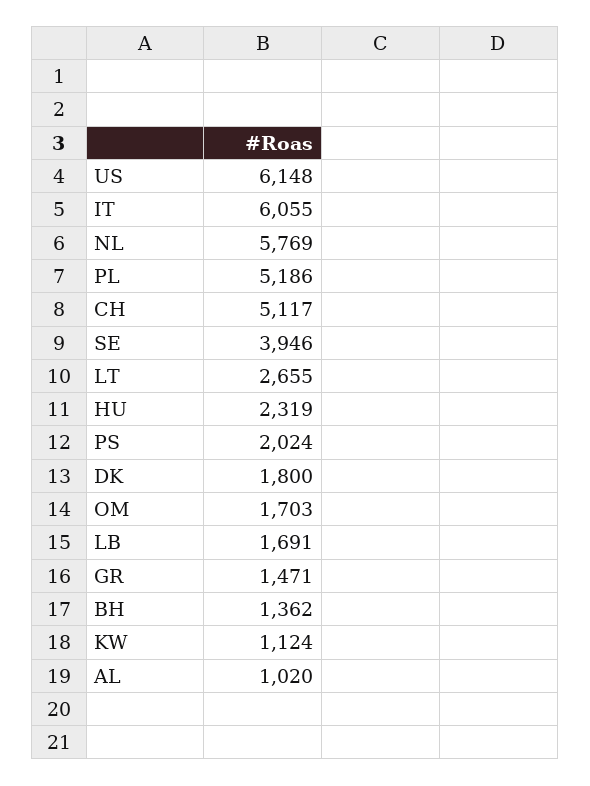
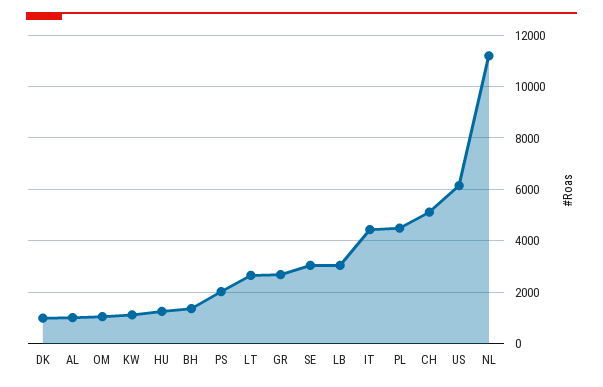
IT: 6055 -> 4500
NL: 5769 -> 11250
PL: 5186 -> 4500
SE: 3946 -> 3000
HU: 2319 -> 1250
DK: 1800 -> 1000
OM: 1703 -> 1000
LB: 1691 -> 3000
GR: 1471 -> 2750

